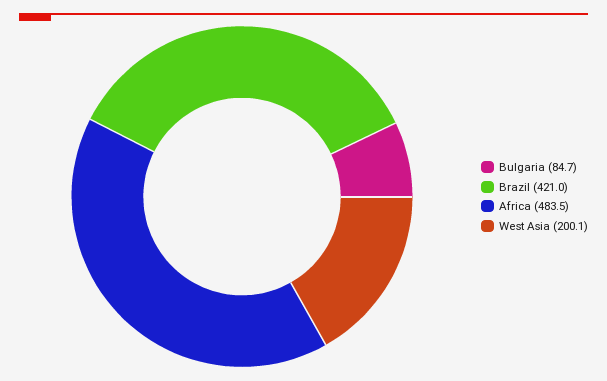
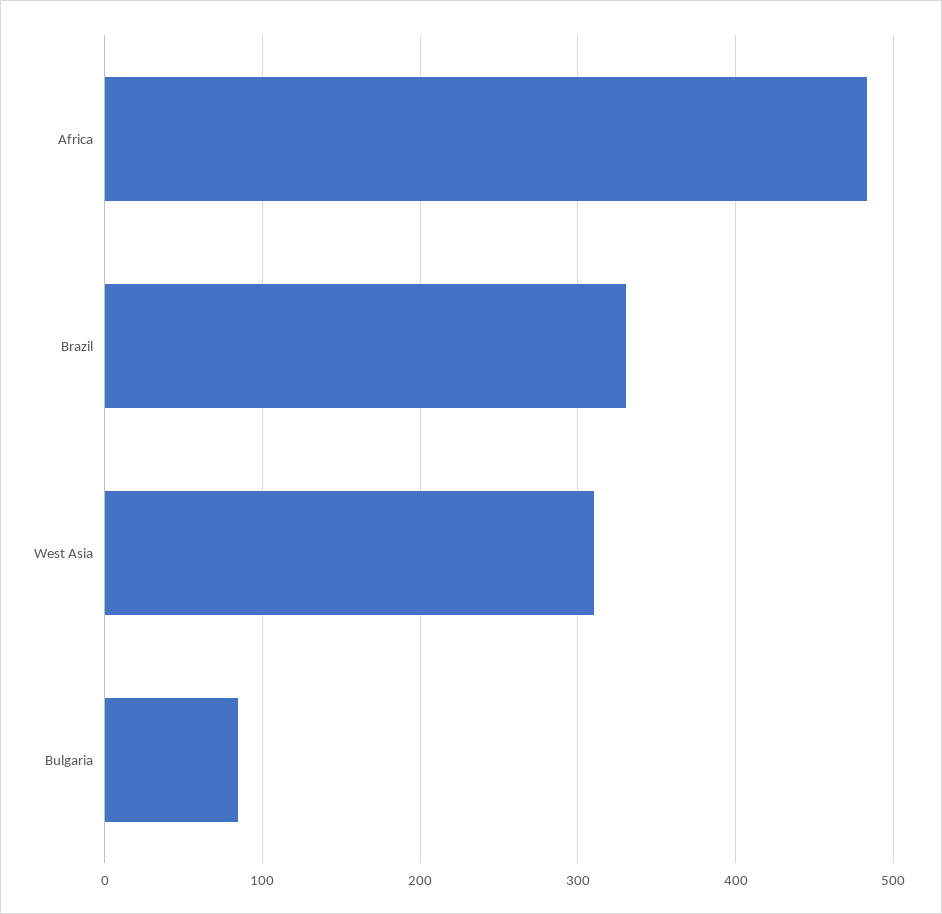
Brazil: 421 -> 330
West Asia: 200.1 -> 310

